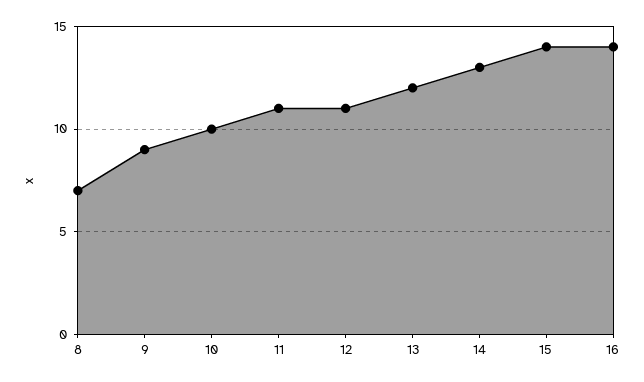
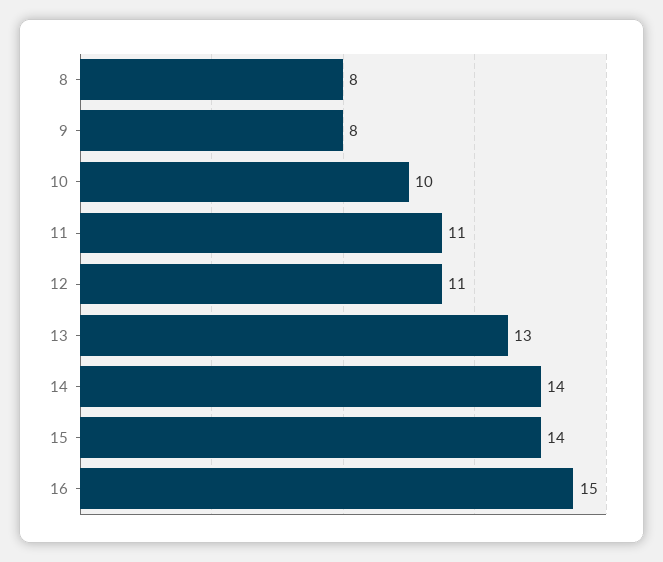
8: 7 -> 8
9: 9 -> 8
13: 12 -> 13
14: 13 -> 14
16: 14 -> 15

